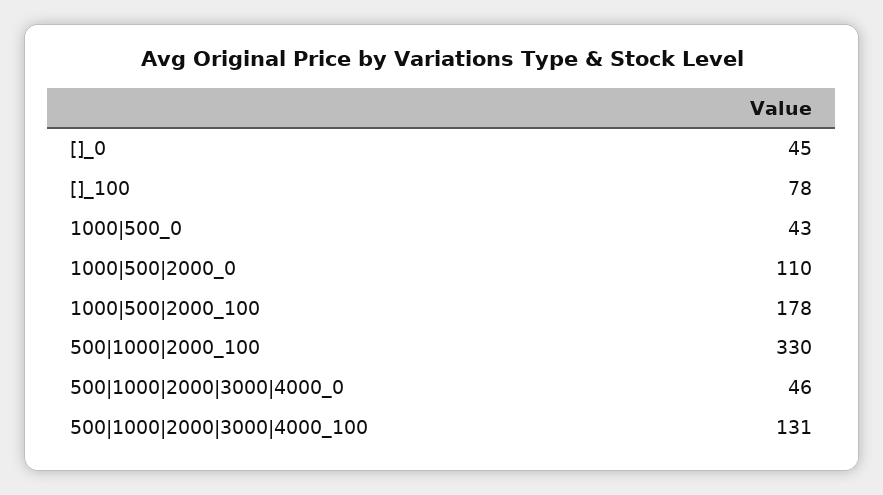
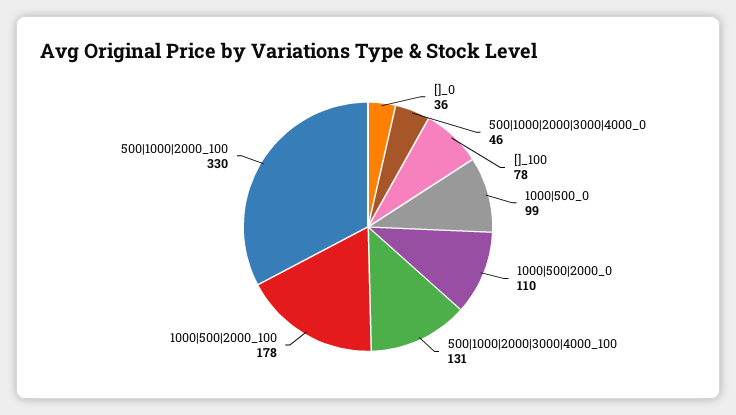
[]_0: 45 -> 36
1000|500_0: 43 -> 99

